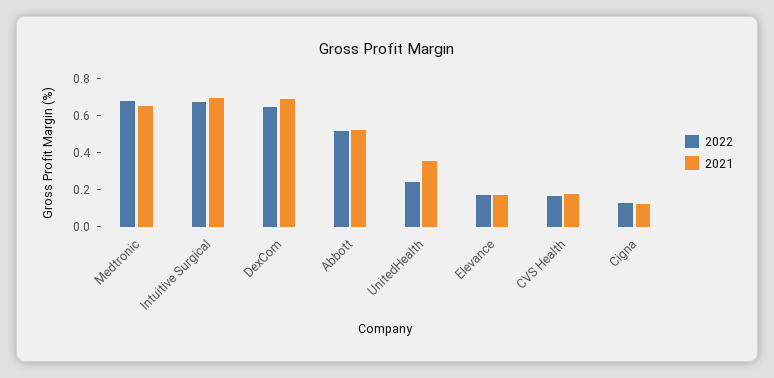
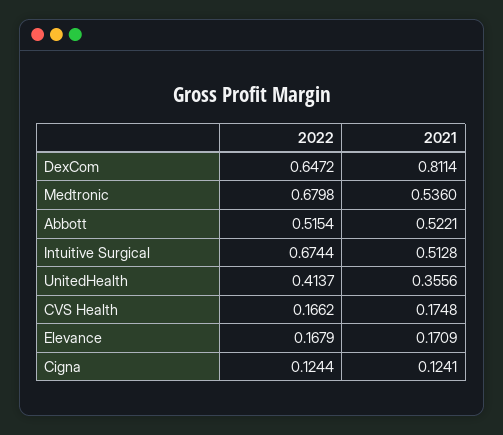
2021, Medtronic: 0.65 -> 0.536
2021, Intuitive Surgical: 0.7 -> 0.5128
2021, DexCom: 0.7 -> 0.8114
2022, UnitedHealth: 0.25 -> 0.4137

